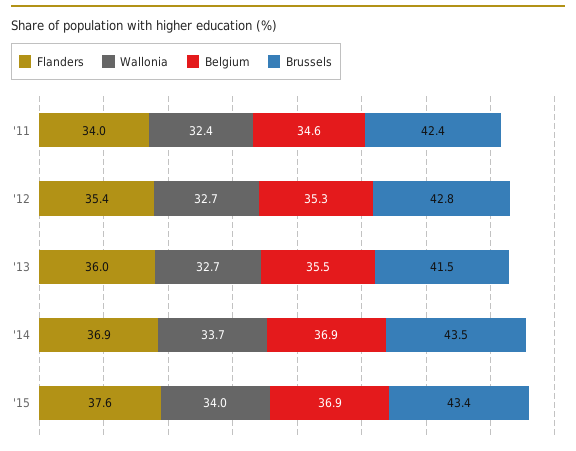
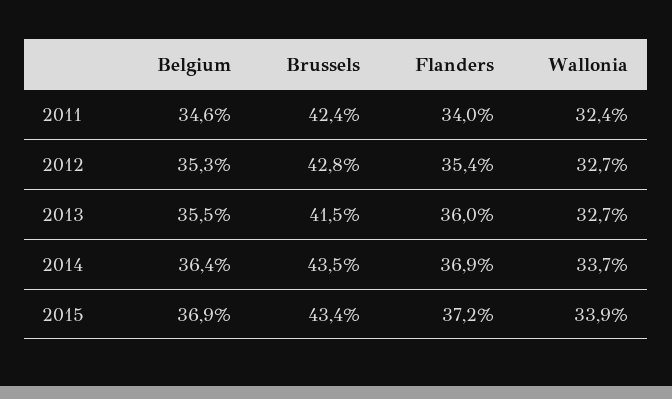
Belgium, '14: 36.9 -> 36.4
Flanders, '15: 37.6 -> 37.2
Wallonia, '15: 34 -> 33.9

